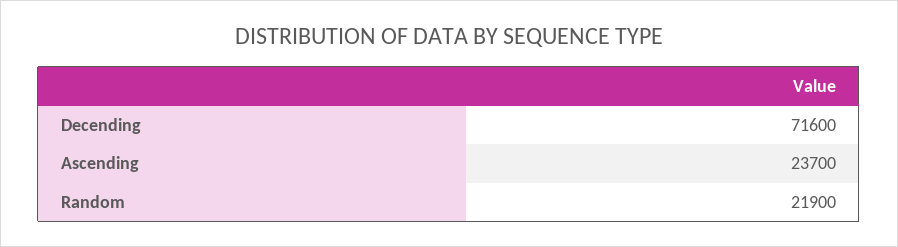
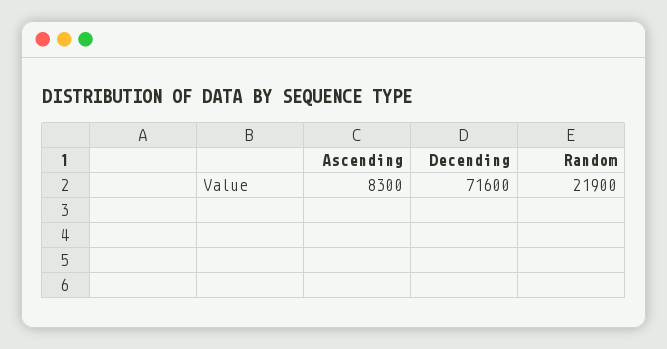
Ascending: 23700 -> 8300

